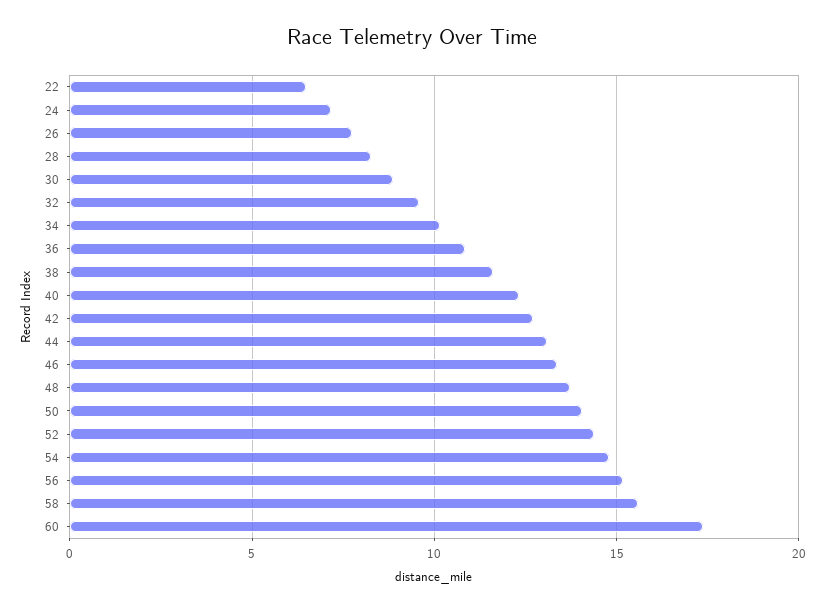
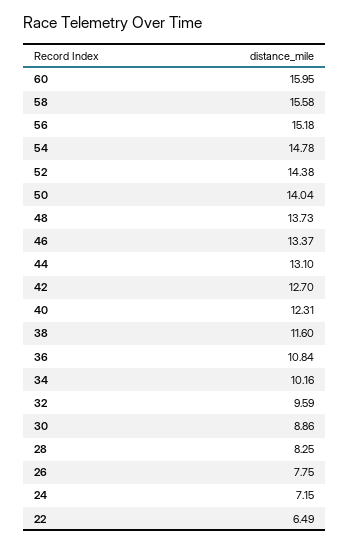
60: 17.5 -> 15.95

